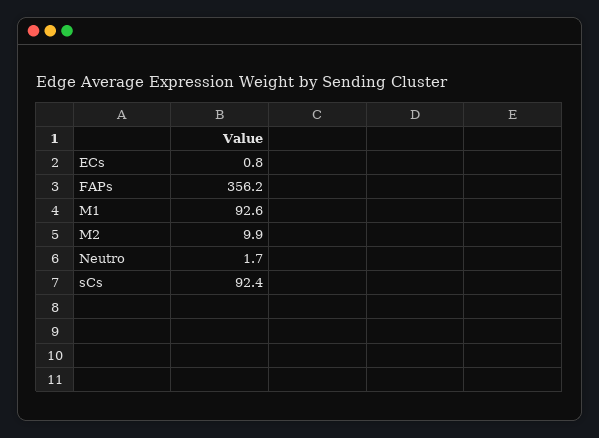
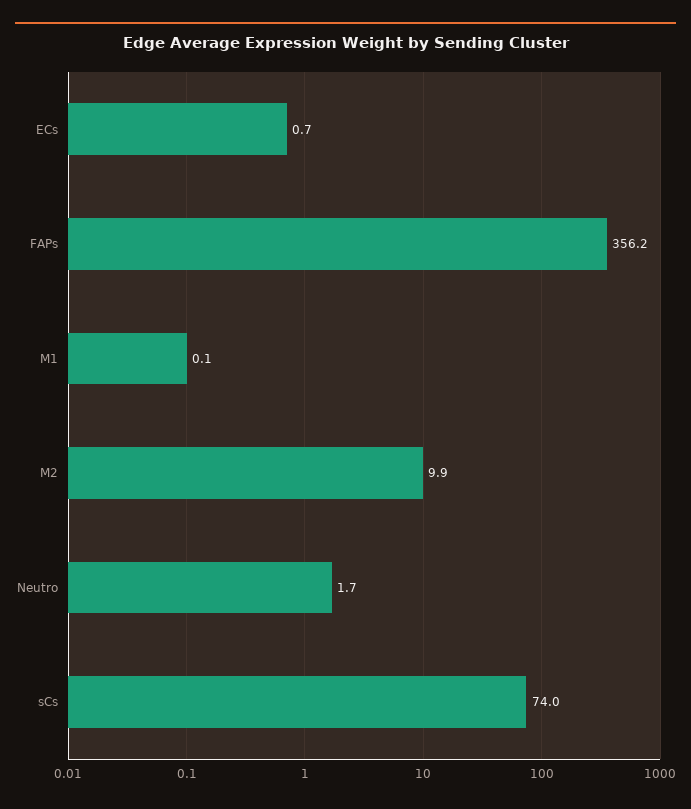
ECs: 0.8 -> 0.7
M1: 92.6 -> 0.1
sCs: 92.4 -> 74

